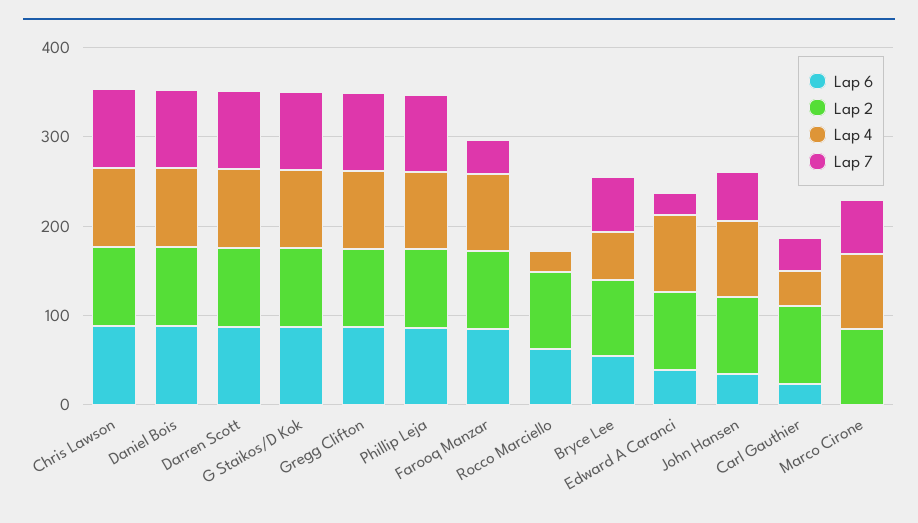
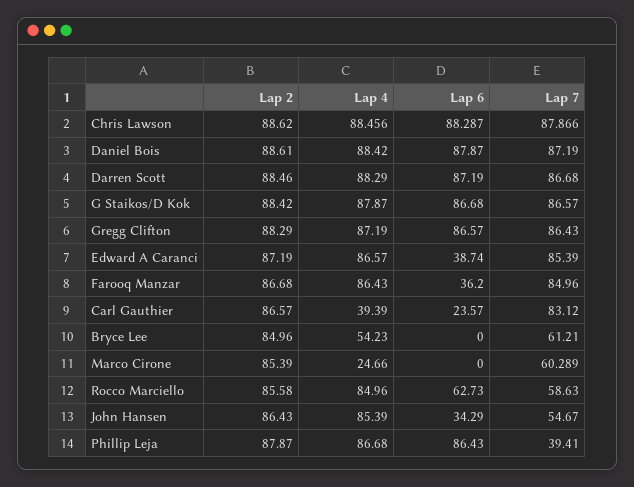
Lap 7, Phillip Leja: 80 -> 39.41
Lap 6, Farooq Manzar: 80 -> 36.2
Lap 7, Farooq Manzar: 40 -> 84.96
Lap 4, Rocco Marciello: 20 -> 84.96
Lap 7, Rocco Marciello: 0 -> 58.63
Lap 6, Bryce Lee: 60 -> 0
Lap 7, Edward A Caranci: 20 -> 85.39
Lap 7, Carl Gauthier: 40 -> 83.12
Lap 4, Marco Cirone: 80 -> 24.66

